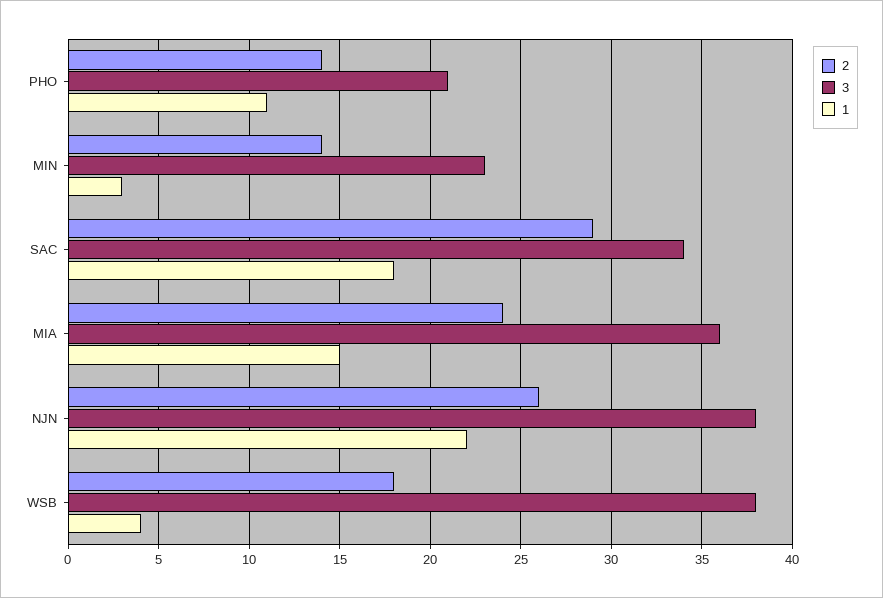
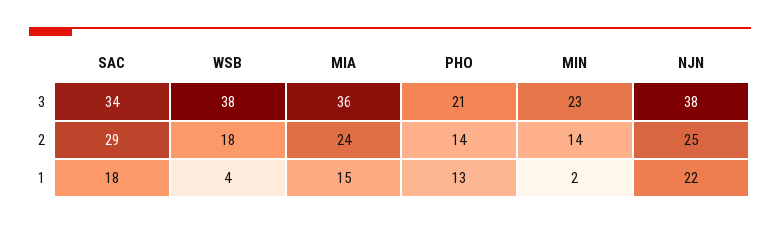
1, PHO: 11 -> 13
1, MIN: 3 -> 2
2, NJN: 26 -> 25

